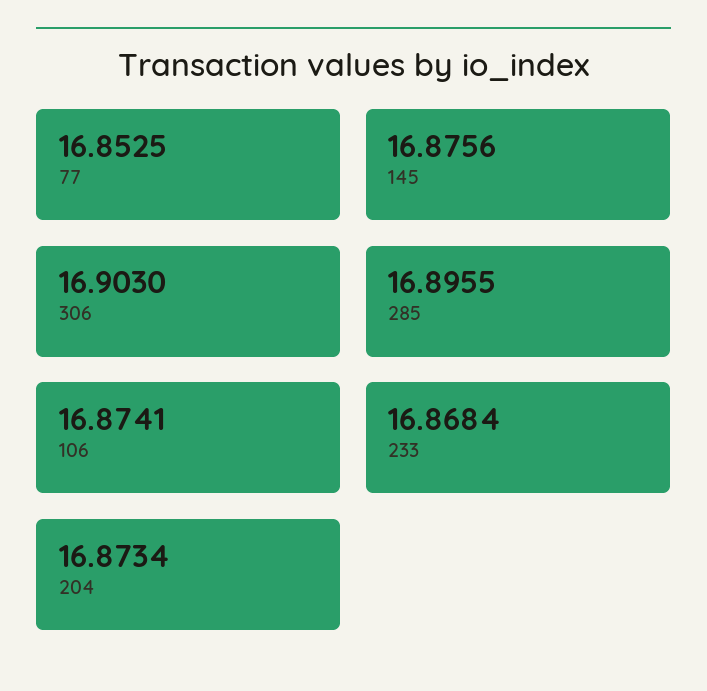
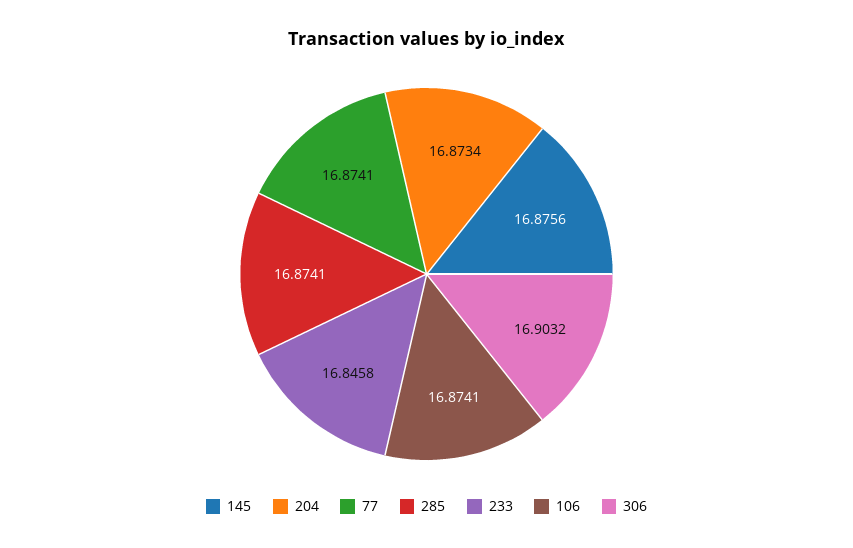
77: 16.8525 -> 16.8741
306: 16.903 -> 16.9032
285: 16.8955 -> 16.8741
233: 16.8684 -> 16.8458

